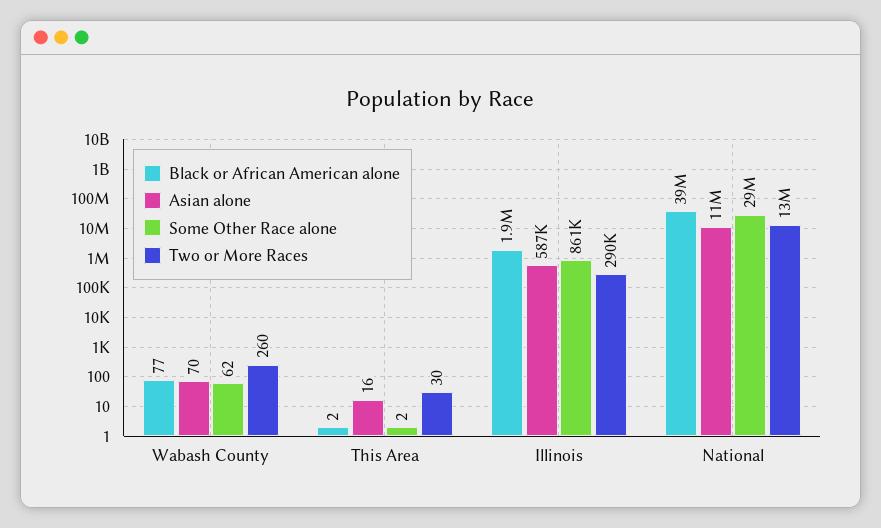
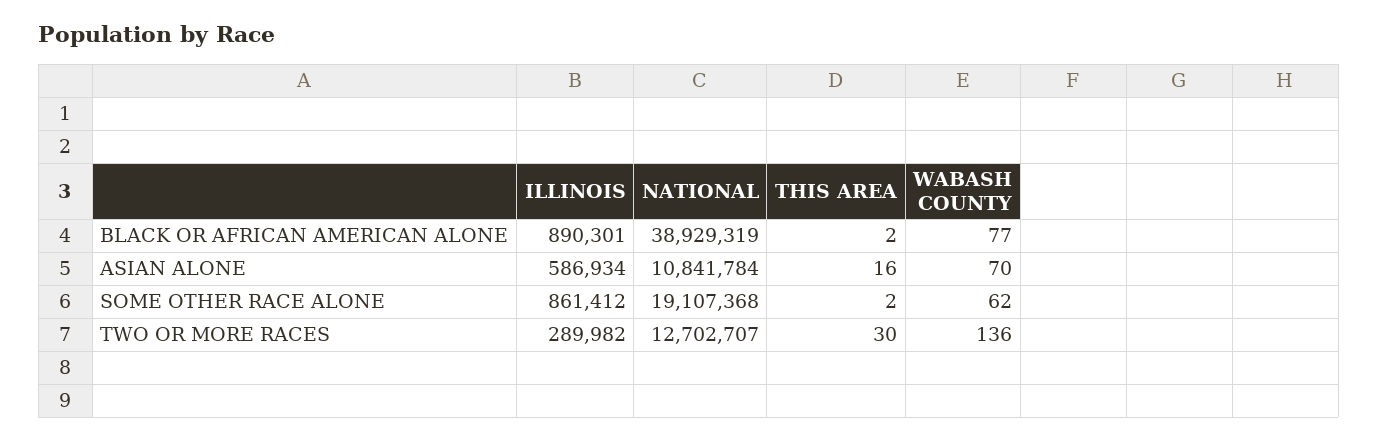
Two or More Races, Wabash County: 260 -> 136
Black or African American alone, Illinois: 1900000 -> 890301
Some Other Race alone, National: 29000000 -> 19107368

